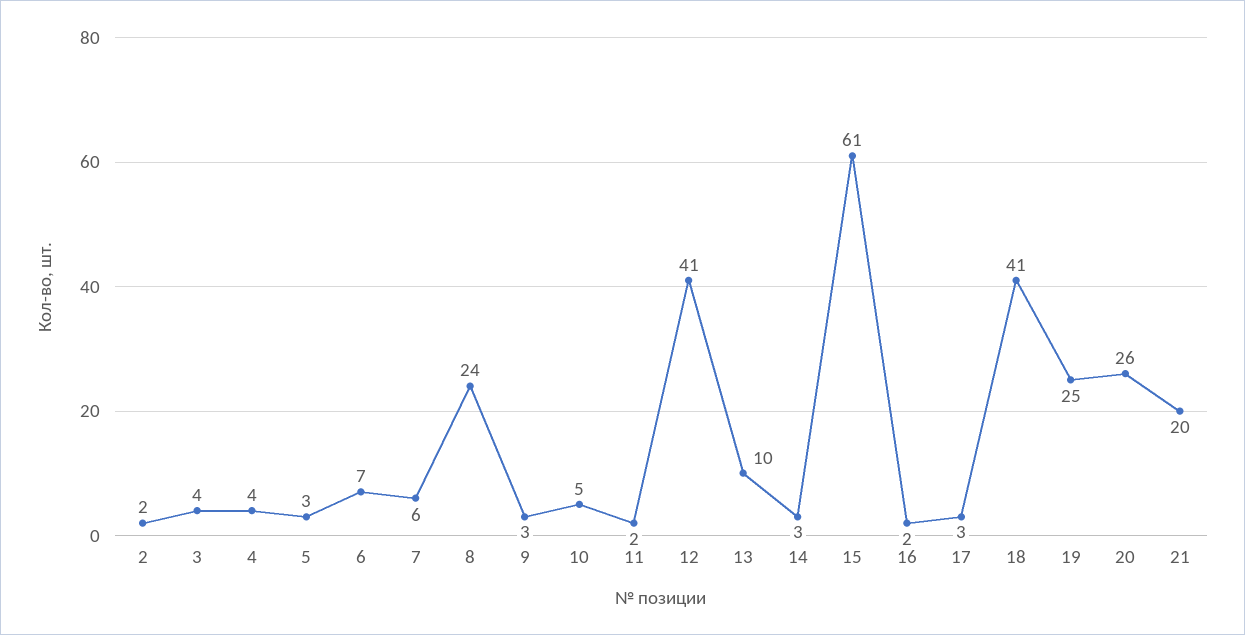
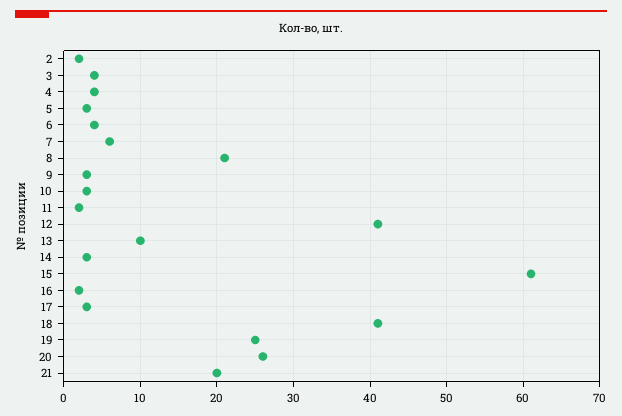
6: 7 -> 4
8: 24 -> 21
10: 5 -> 3

